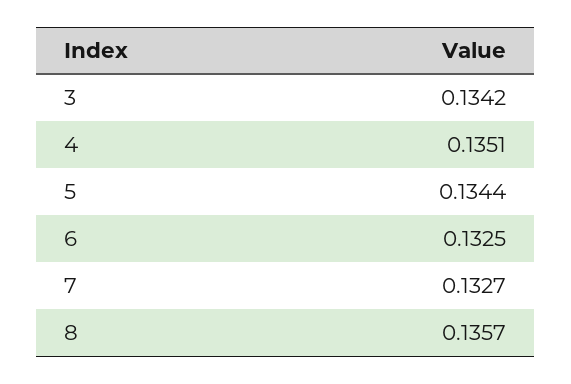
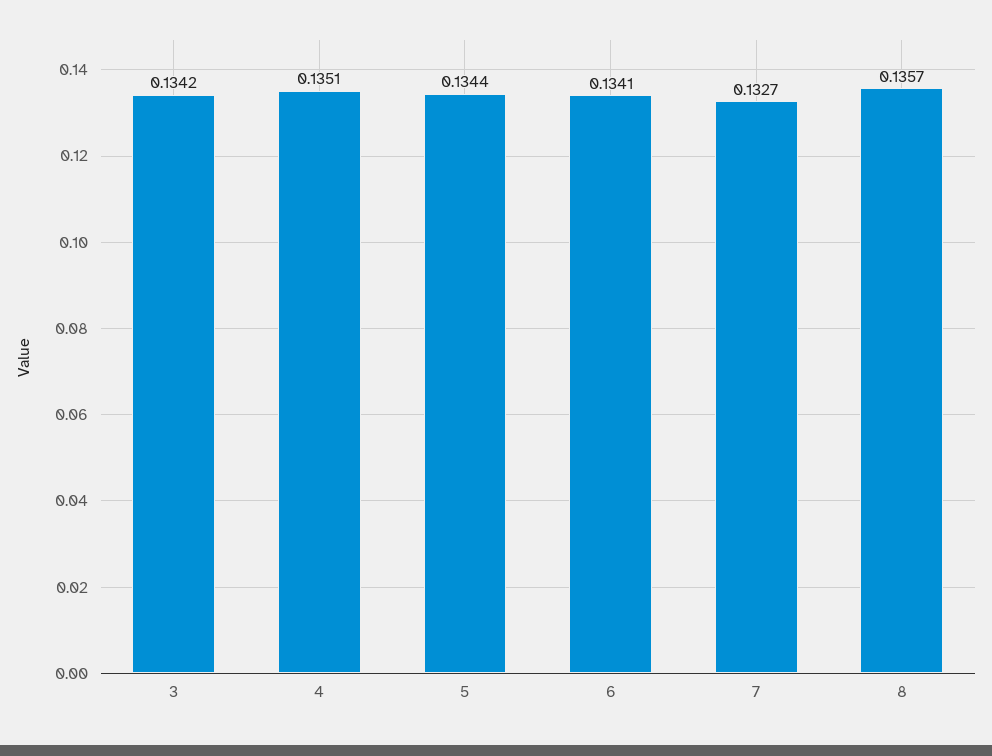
6: 0.1325 -> 0.1341

